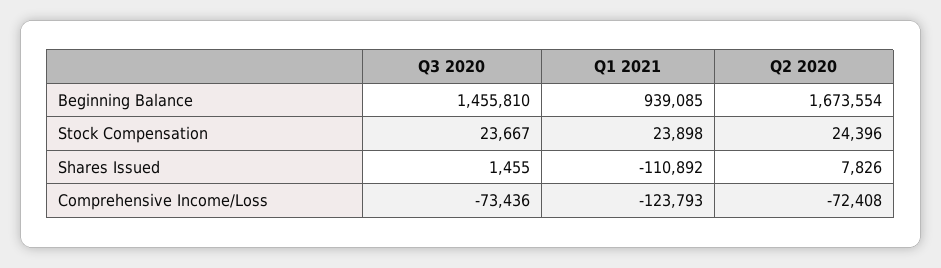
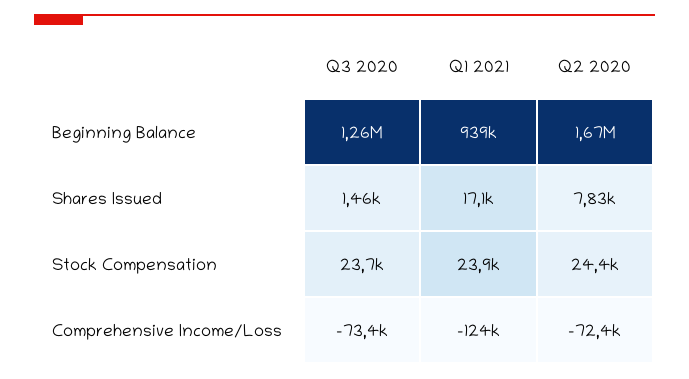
Q3 2020, Beginning Balance: 1455810 -> 1260000
Q1 2021, Shares Issued: -110892 -> 17100

